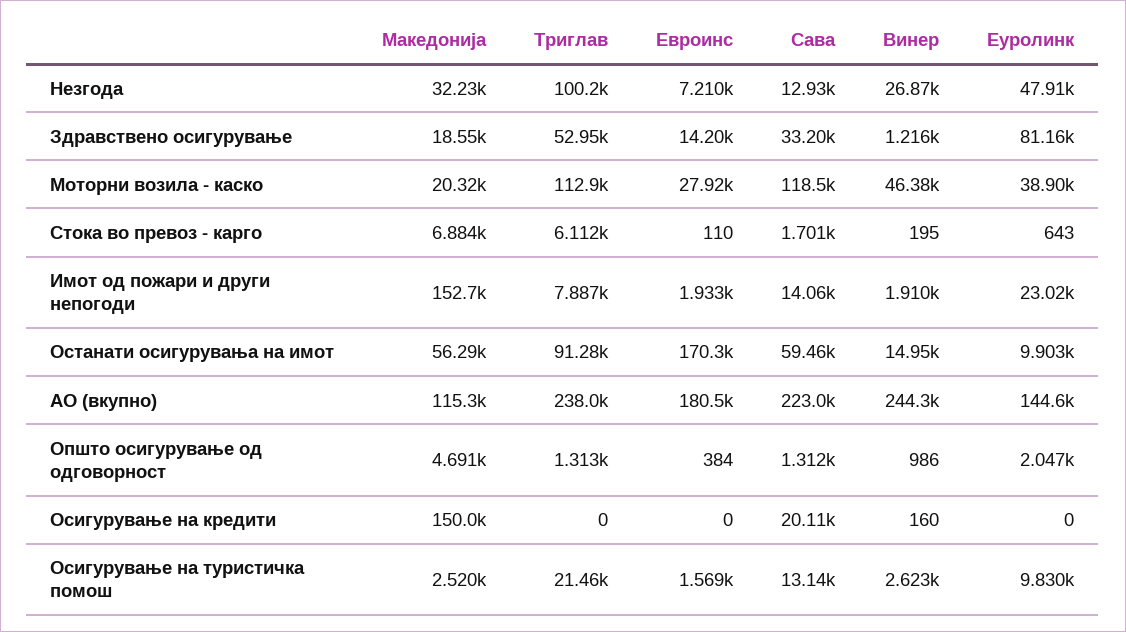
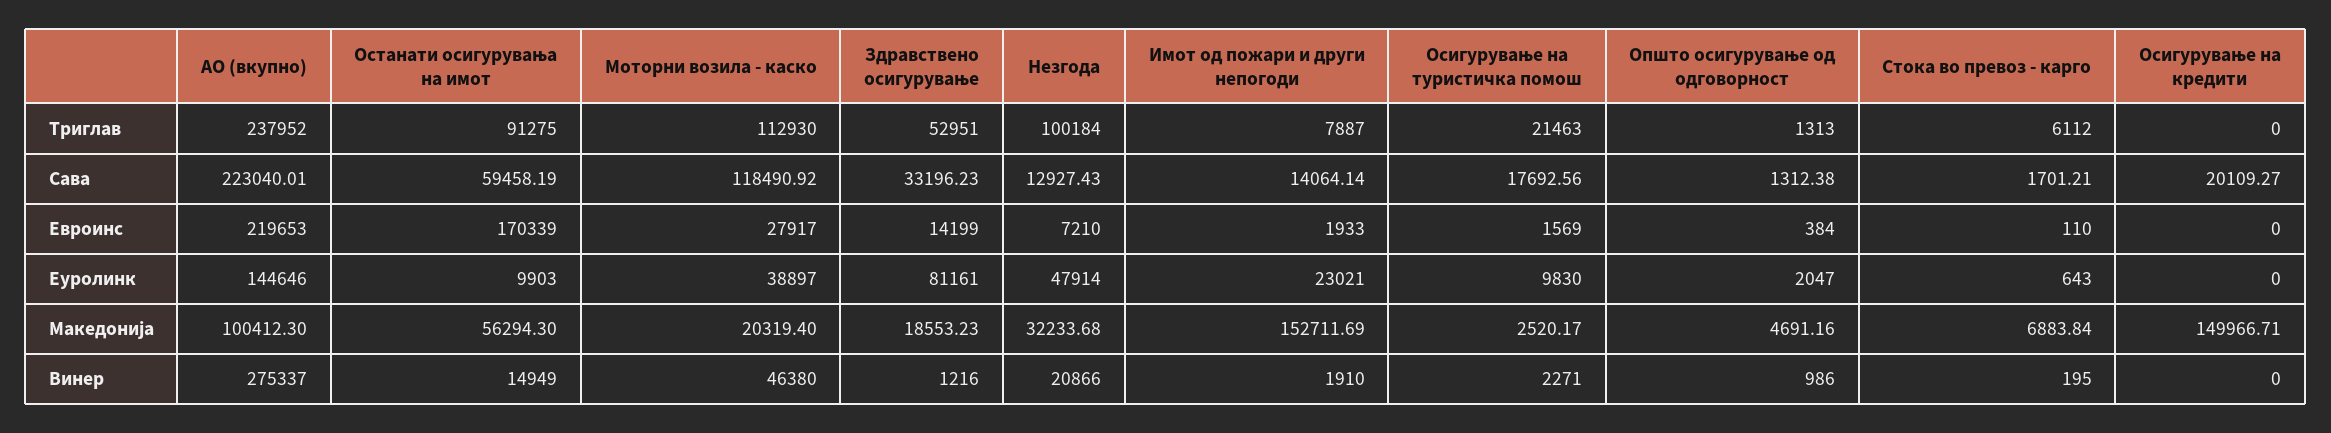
Винер, Незгода: 26870 -> 20866
Македонија, АО (вкупно): 115300 -> 100412.3
Евроинс, АО (вкупно): 180500 -> 219653
Винер, АО (вкупно): 244300 -> 275337
Винер, Осигурување на кредити: 160 -> 0
Сава, Осигурување на туристичка помош: 13140 -> 17692.56
Винер, Осигурување на туристичка помош: 2623 -> 2271

